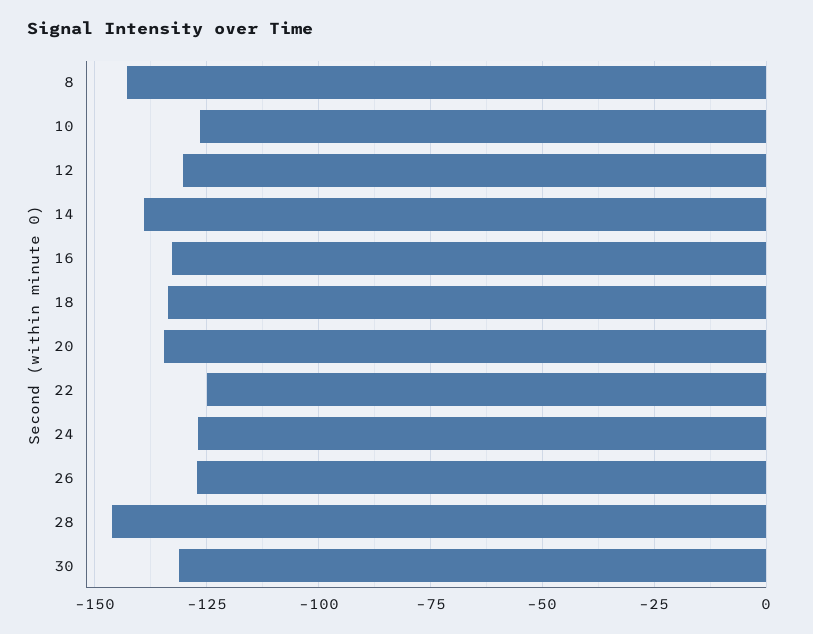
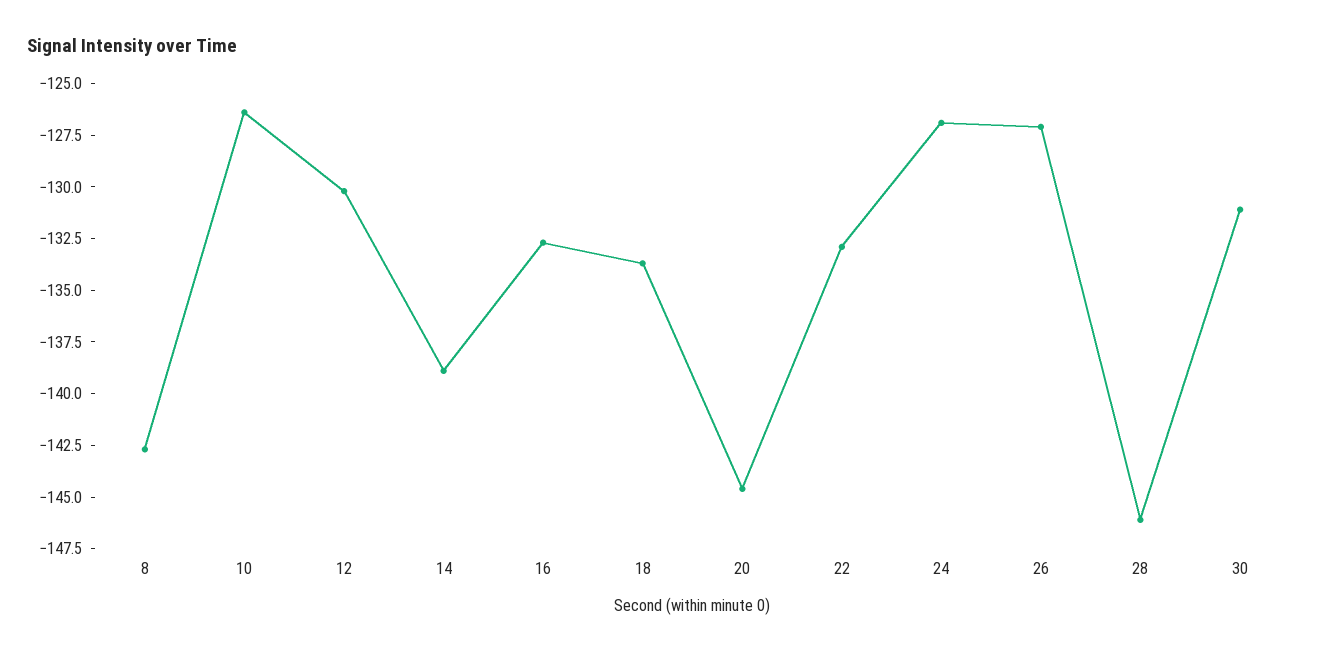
20: -135 -> -144.5
22: -125 -> -133

